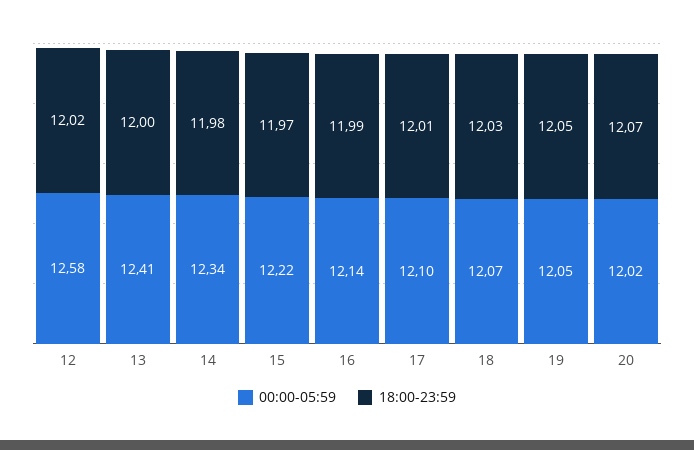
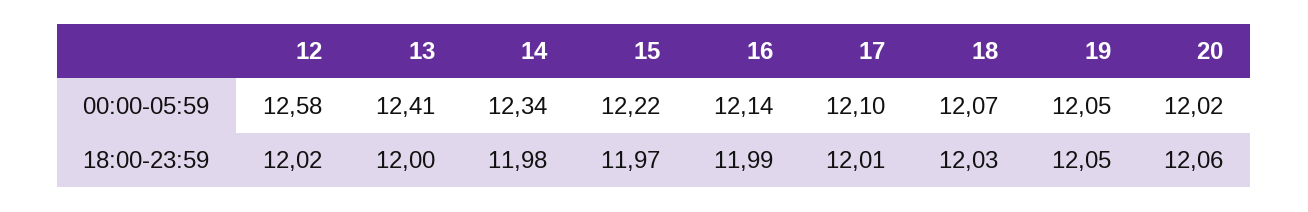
18:00-23:59, 20: 12.07 -> 12.06

